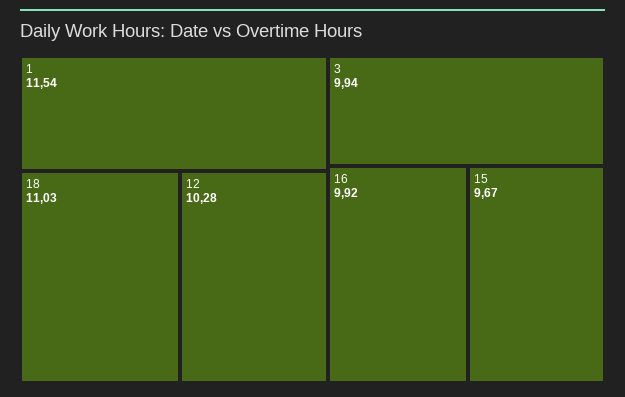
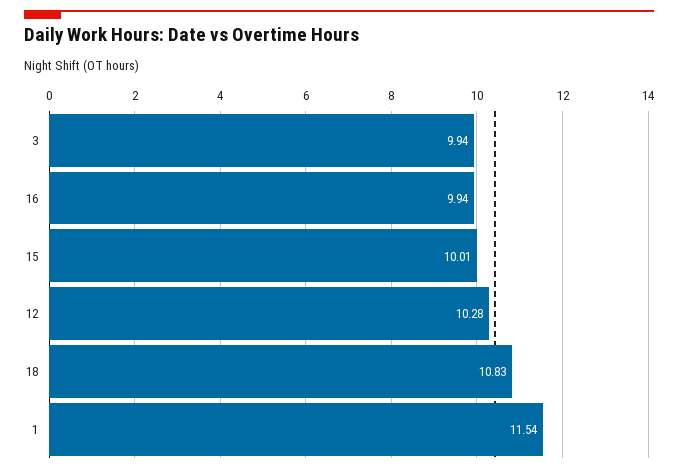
18: 11.03 -> 10.83
16: 9.92 -> 9.94
15: 9.67 -> 10.01

